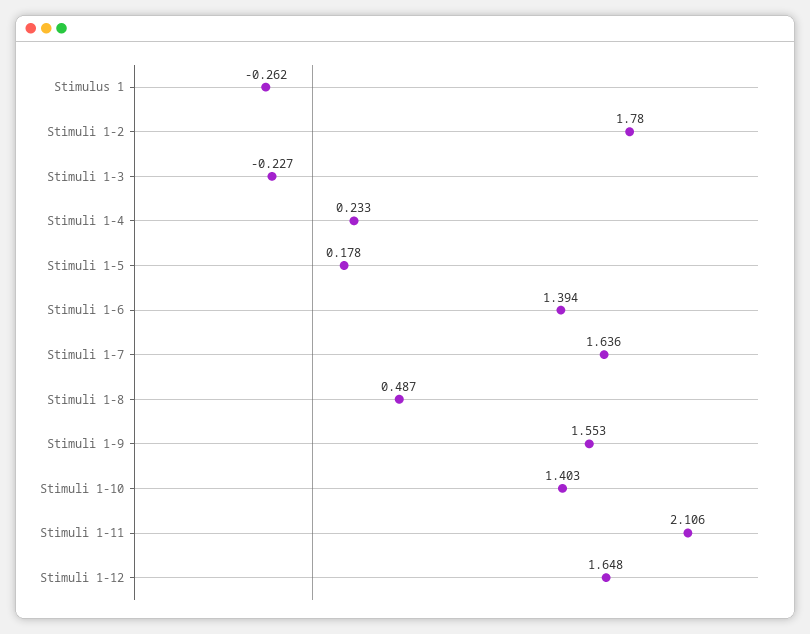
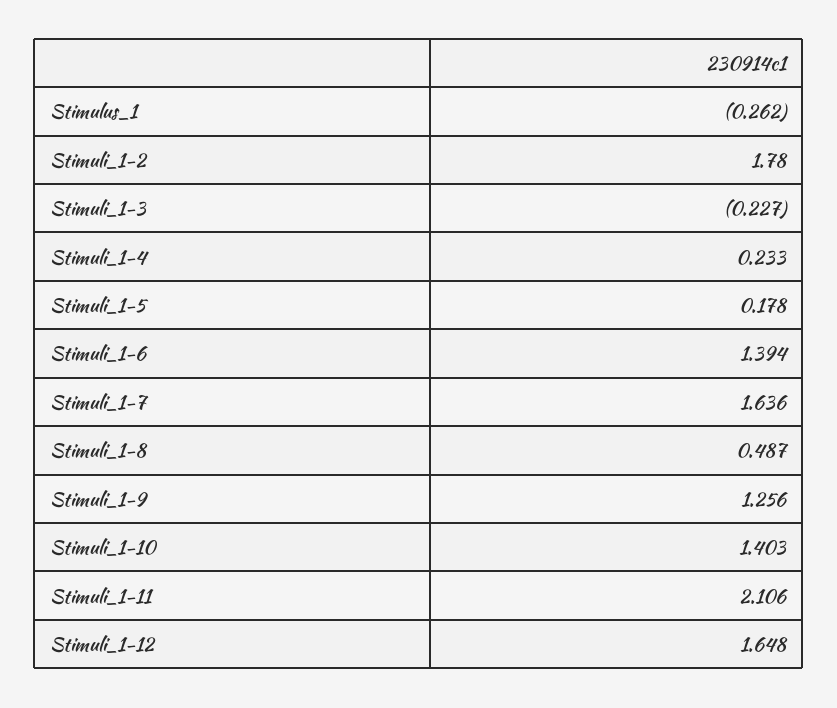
Stimuli 1-9: 1.553 -> 1.256

